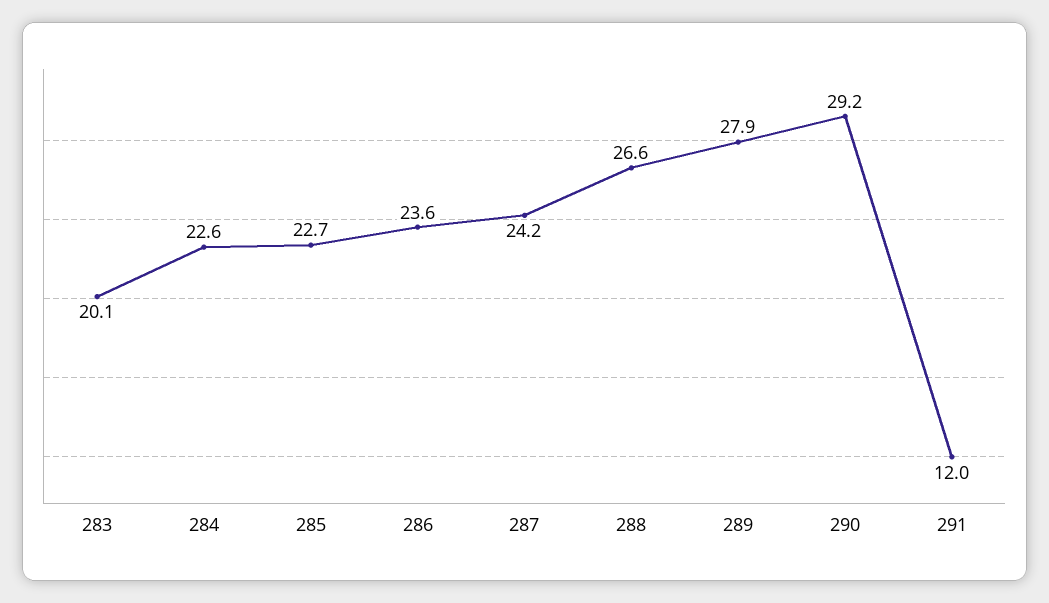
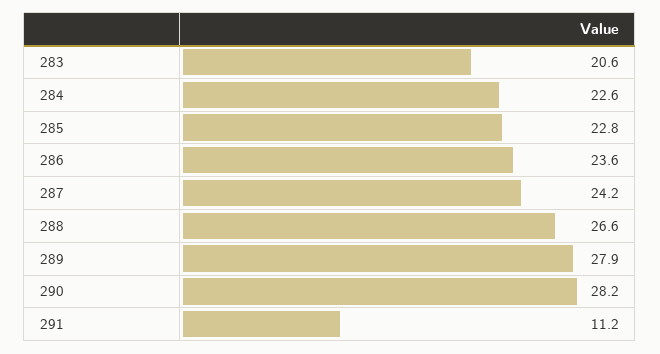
283: 20.1 -> 20.6
285: 22.7 -> 22.8
290: 29.2 -> 28.2
291: 12 -> 11.2

